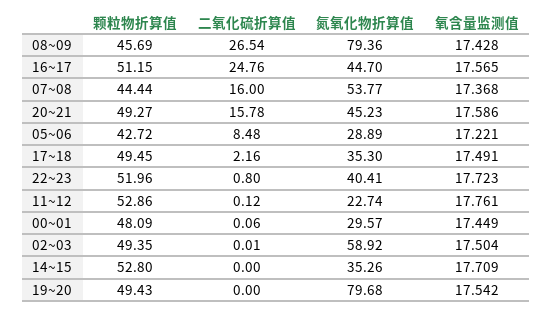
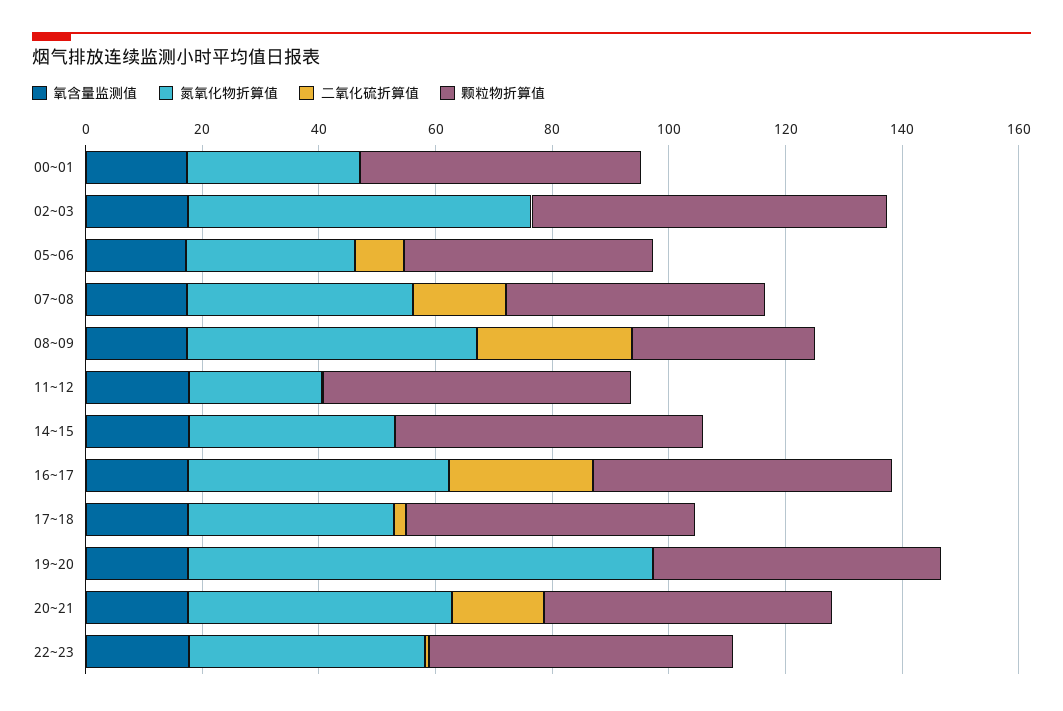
颗粒物折算值, 08~09: 45.69 -> 30
氮氧化物折算值, 08~09: 79.36 -> 50
氮氧化物折算值, 07~08: 53.77 -> 40
颗粒物折算值, 02~03: 49.35 -> 60

